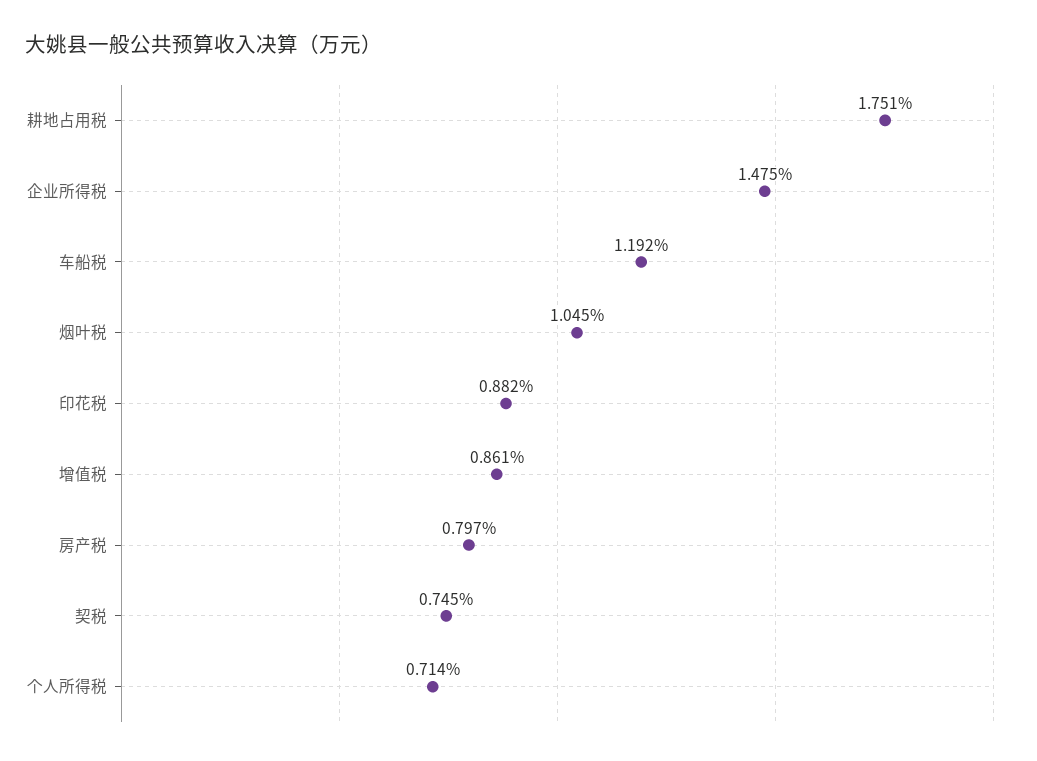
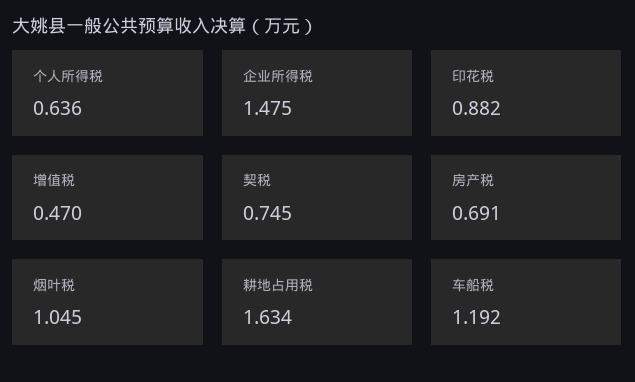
耕地占用税: 1.751 -> 1.634
增值税: 0.861 -> 0.47
房产税: 0.797 -> 0.691
个人所得税: 0.714 -> 0.636

